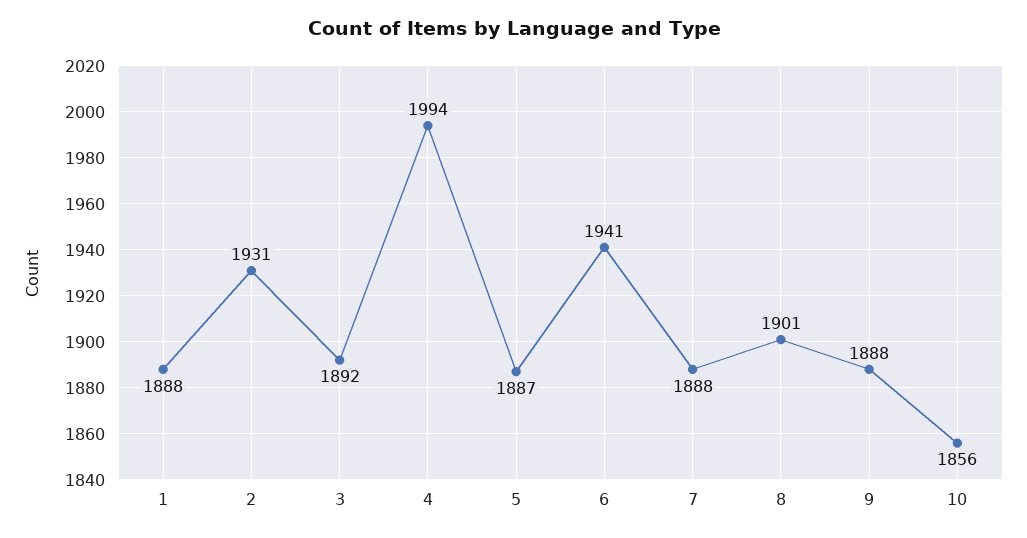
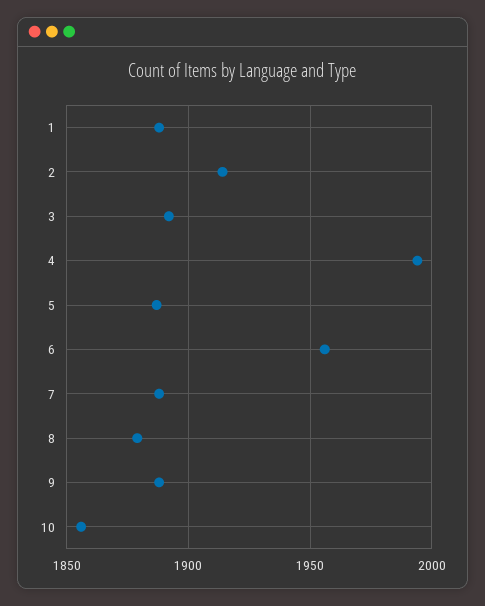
2: 1931 -> 1915
6: 1941 -> 1955
8: 1901 -> 1880

